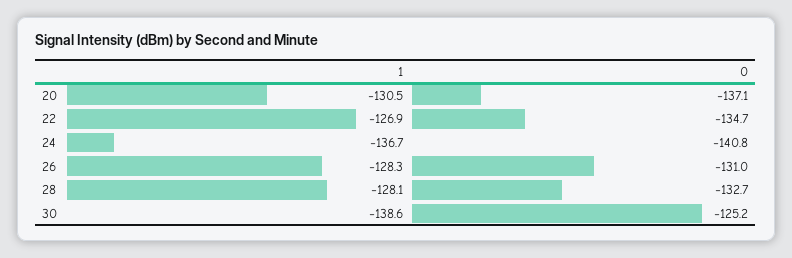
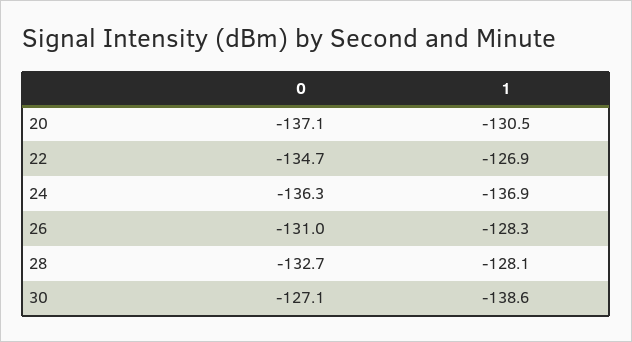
1, 24: -136.7 -> -136.9
0, 24: -140.8 -> -136.3
0, 30: -125.2 -> -127.1

